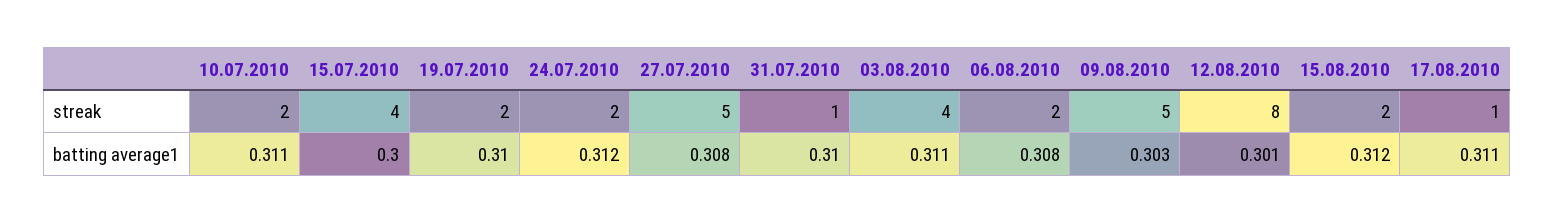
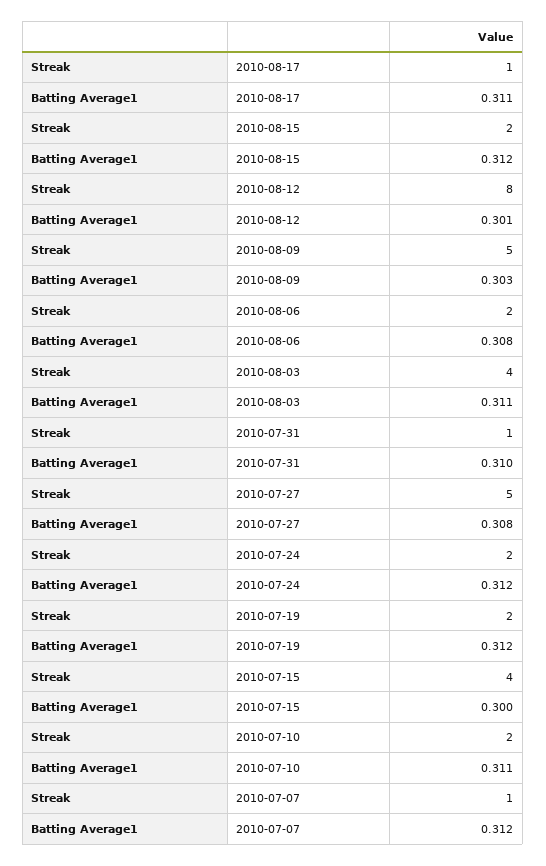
19.07.2010, batting average1: 0.31 -> 0.312
2010-07-07, streak: none -> 1
2010-07-07, batting average1: none -> 0.312

